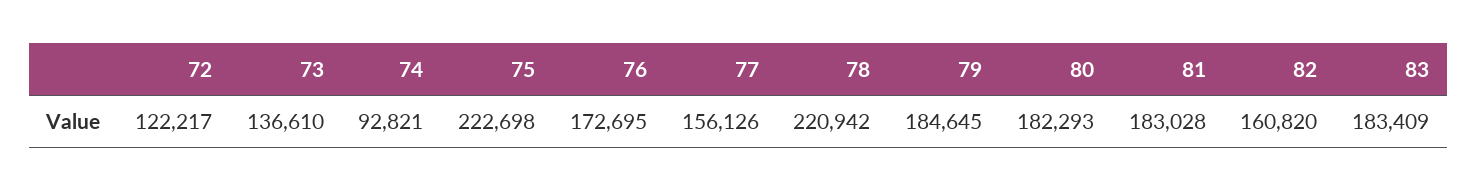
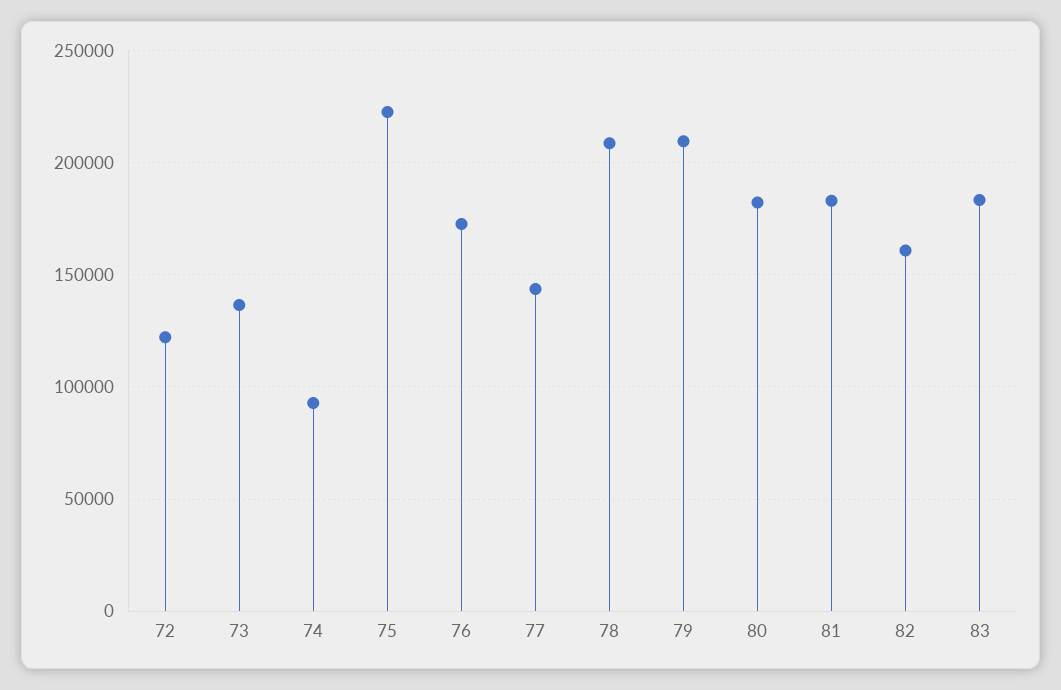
77: 156126 -> 145000
78: 220942 -> 210000
79: 184645 -> 210000

